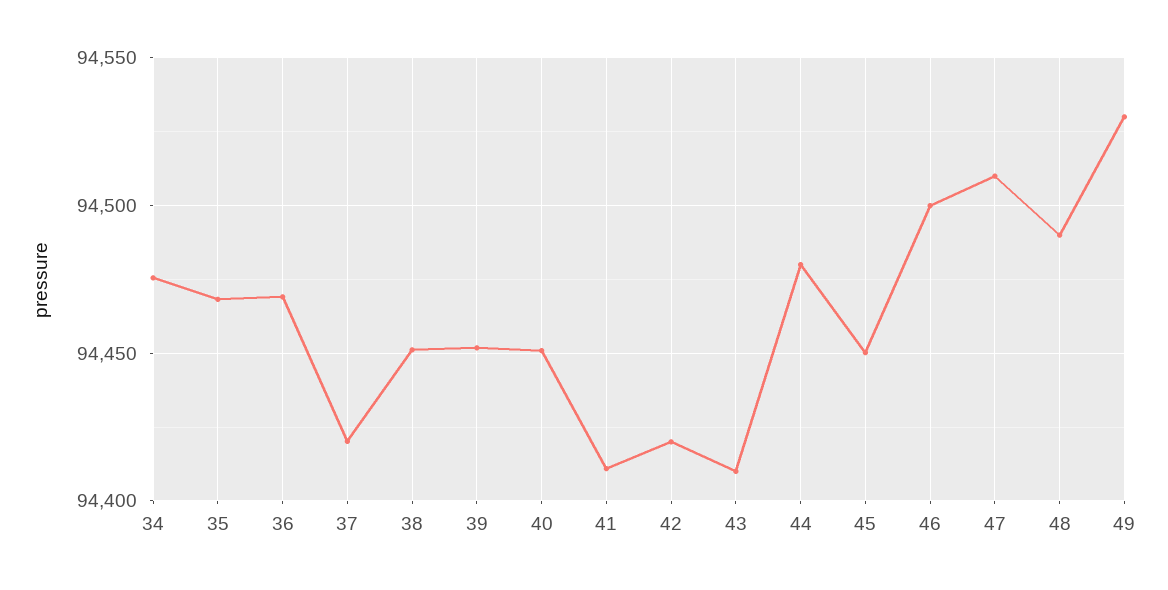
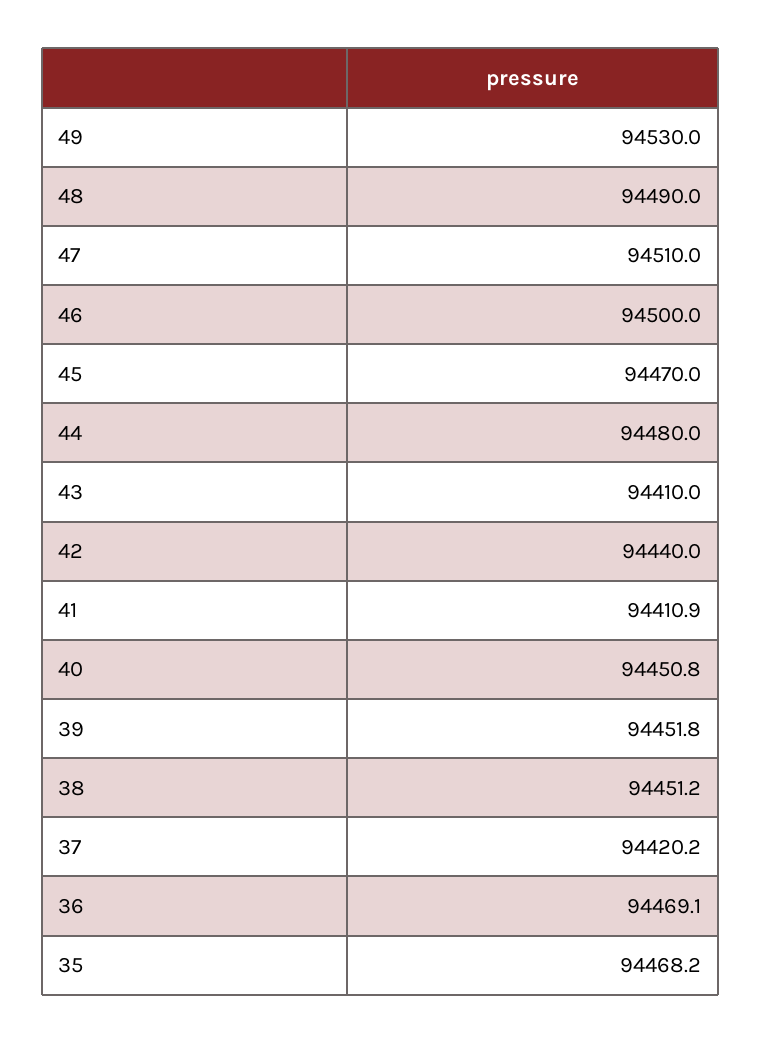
34: 94475 -> none
42: 94420 -> 94440
45: 94450 -> 94470

